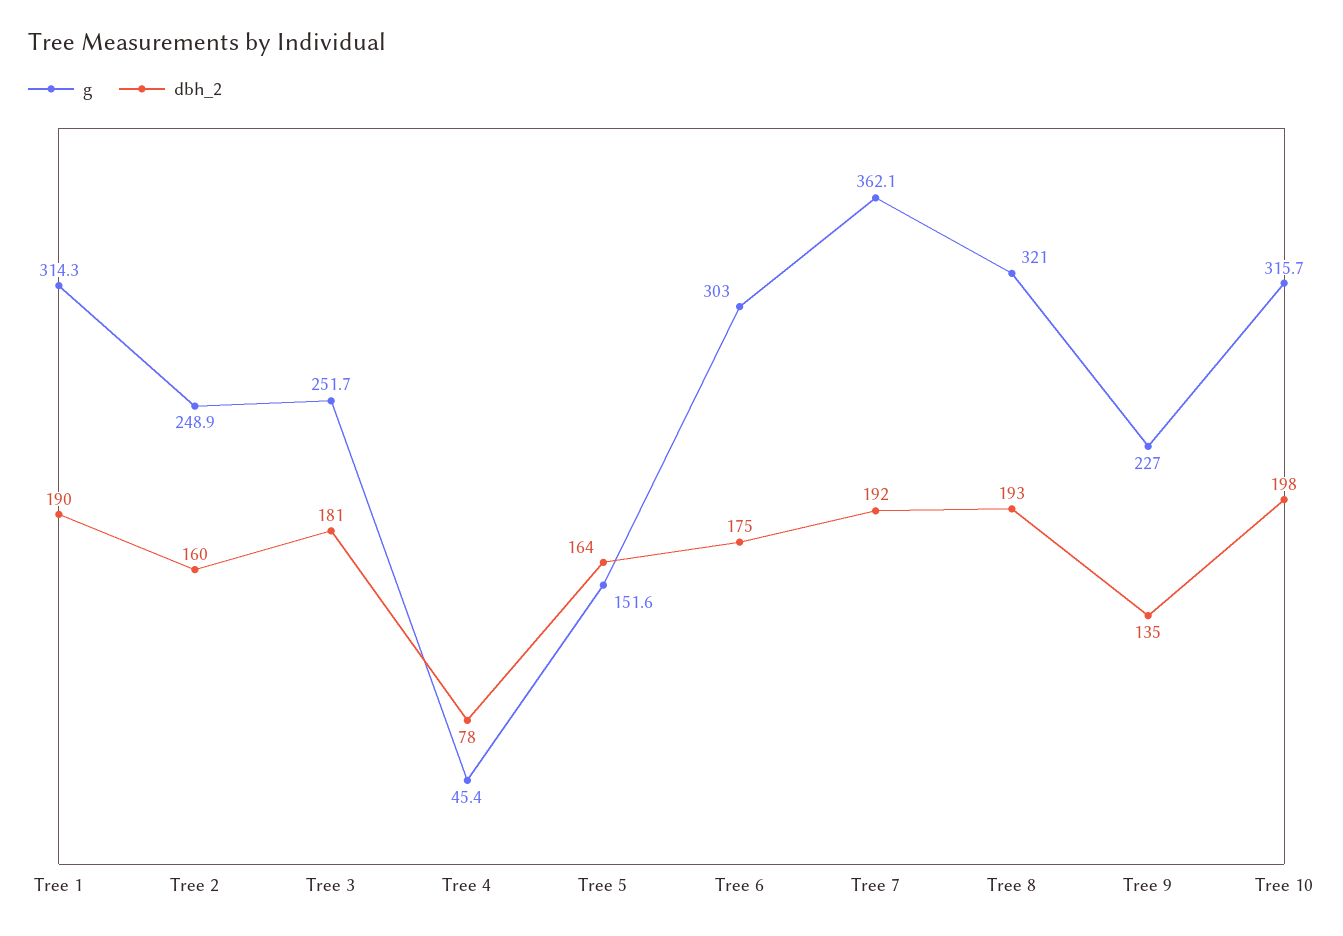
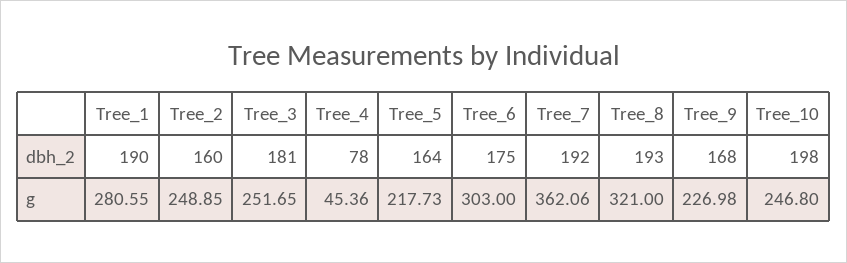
g, Tree 1: 314.3 -> 280.55
g, Tree 5: 151.6 -> 217.73
dbh_2, Tree 9: 135 -> 168
g, Tree 10: 315.7 -> 246.8

